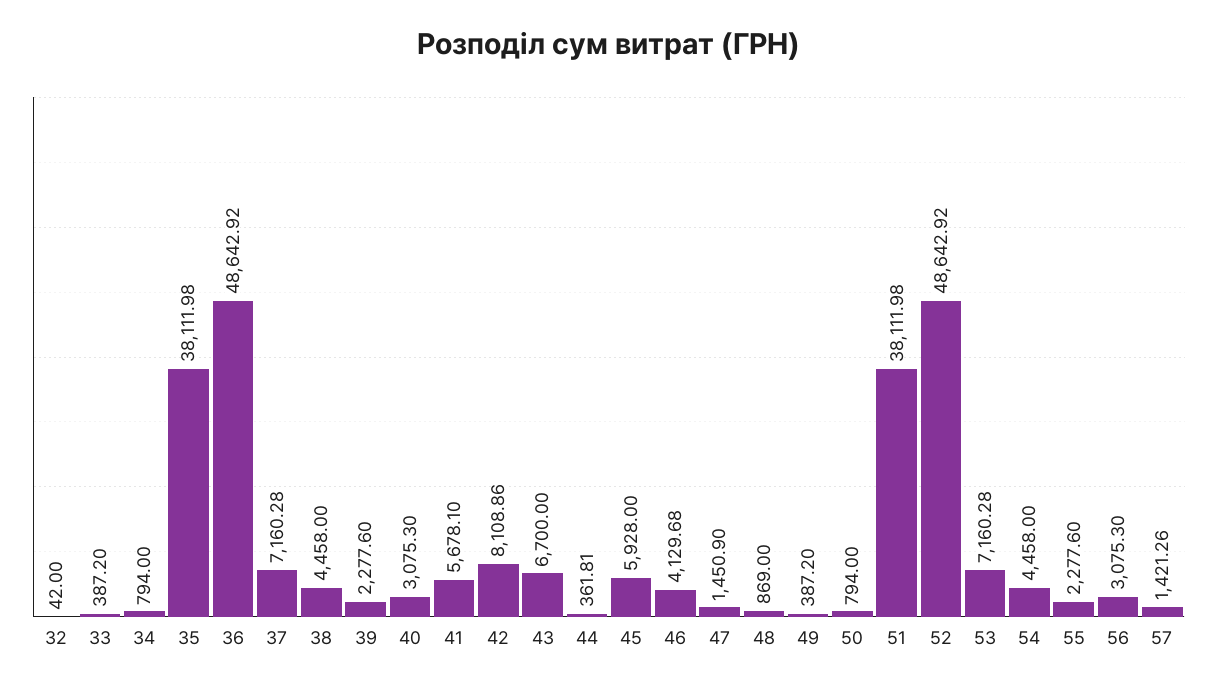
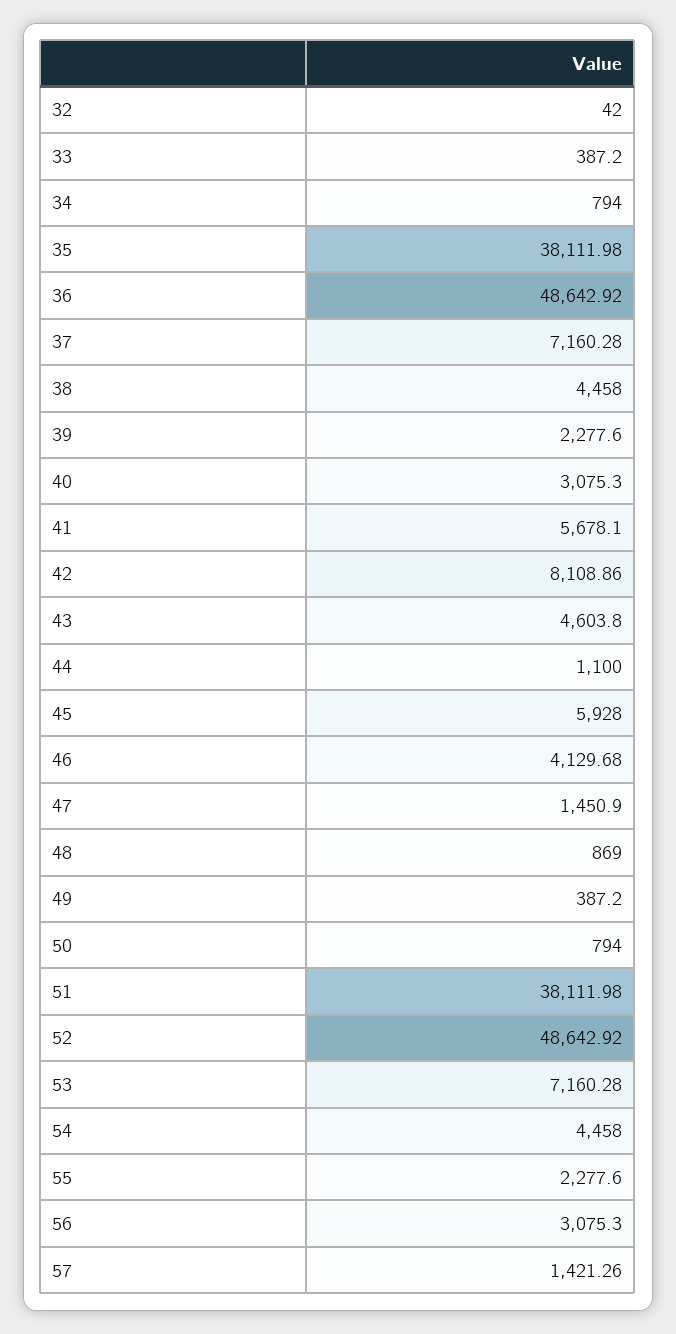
43: 6700 -> 4603.8
44: 361.81 -> 1100

